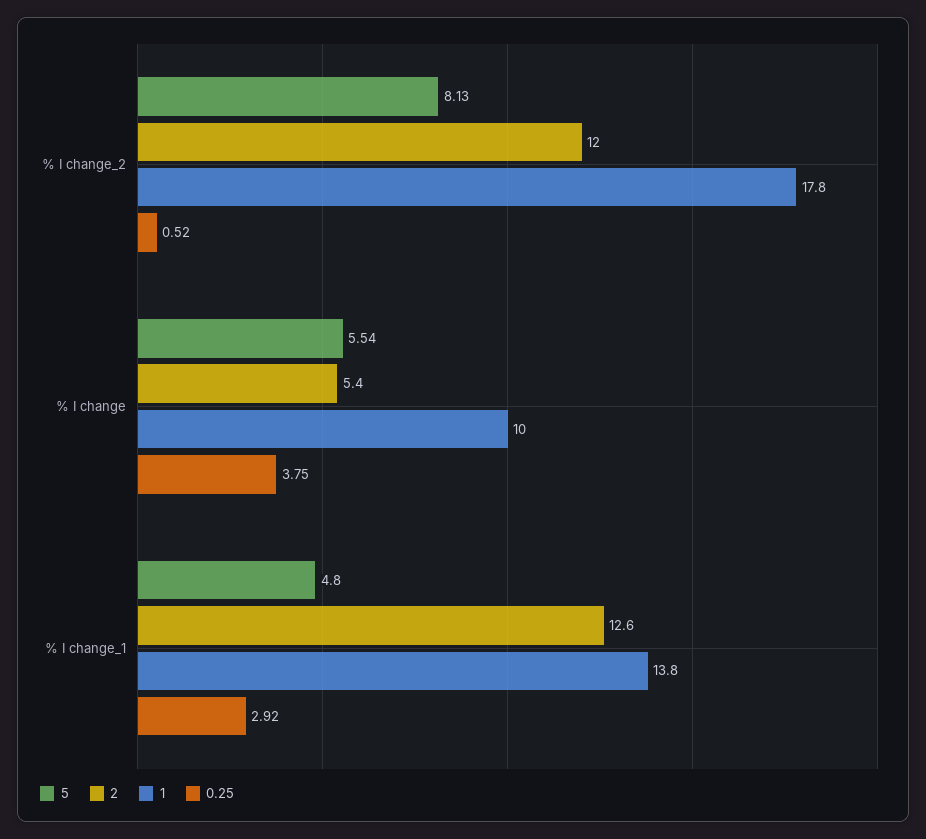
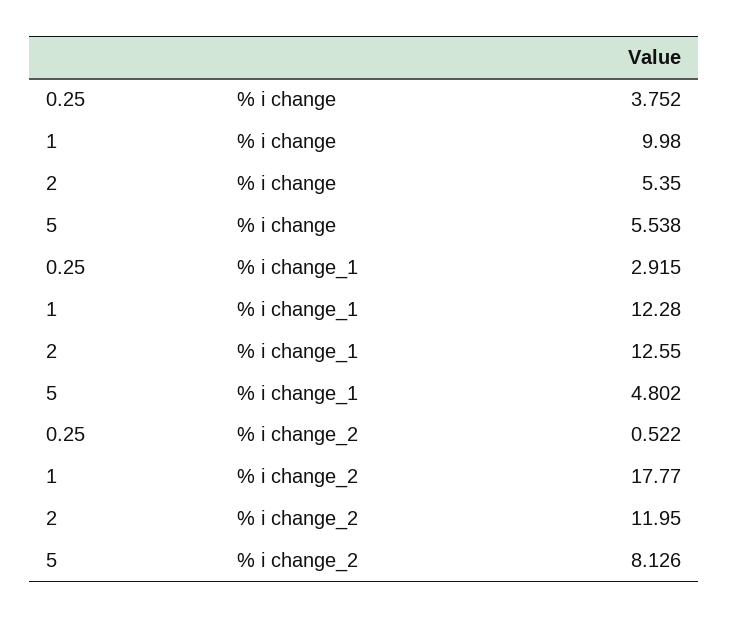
1, % I change_1: 13.8 -> 12.28

